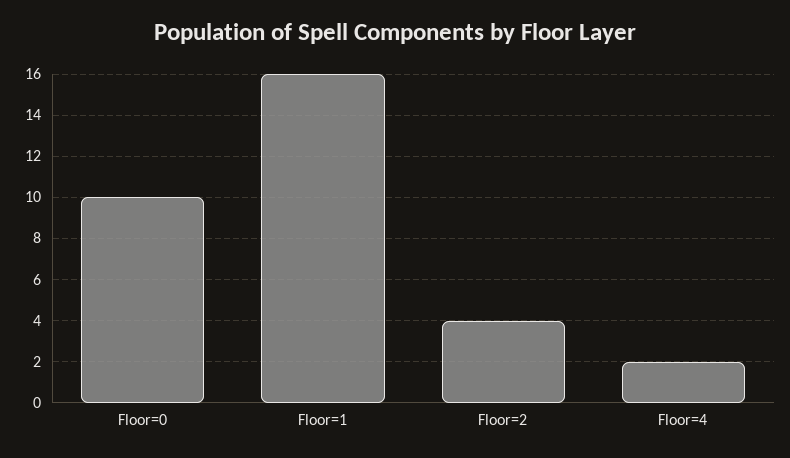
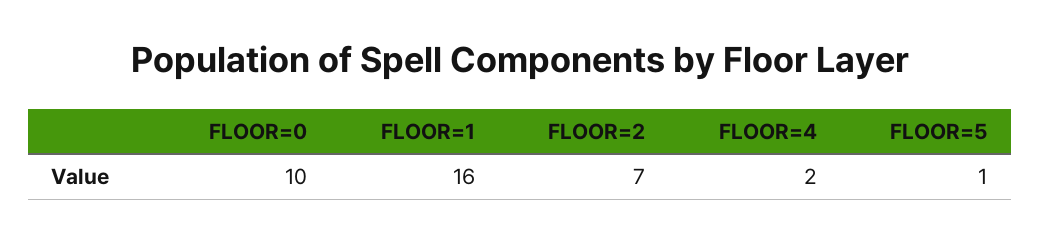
Floor=2: 4 -> 7
FLOOR=5: none -> 1

